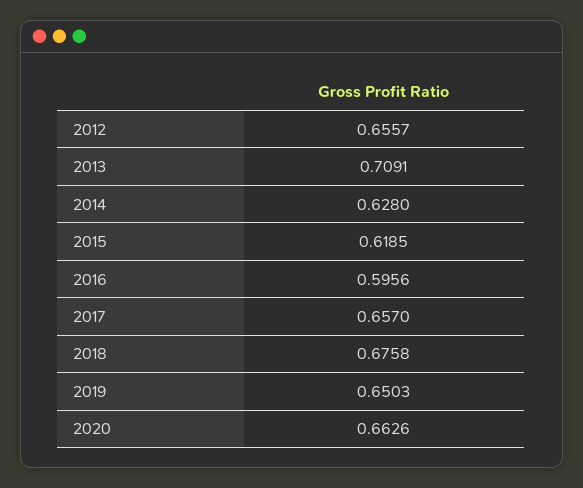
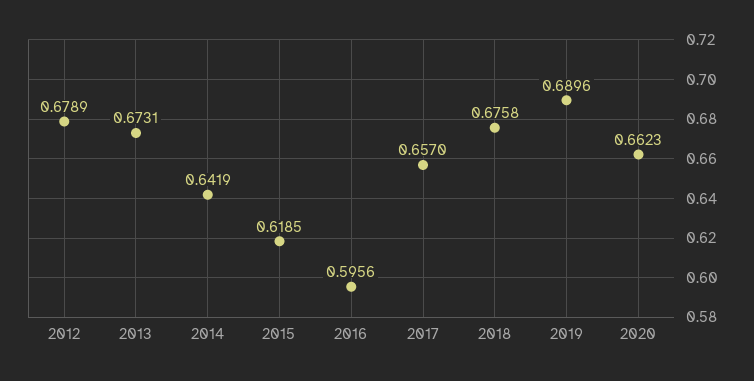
2012: 0.6557 -> 0.6789
2013: 0.7091 -> 0.6731
2014: 0.628 -> 0.6419
2019: 0.6503 -> 0.6896
2020: 0.6626 -> 0.6623

